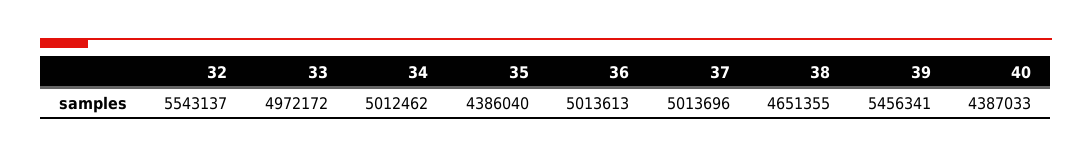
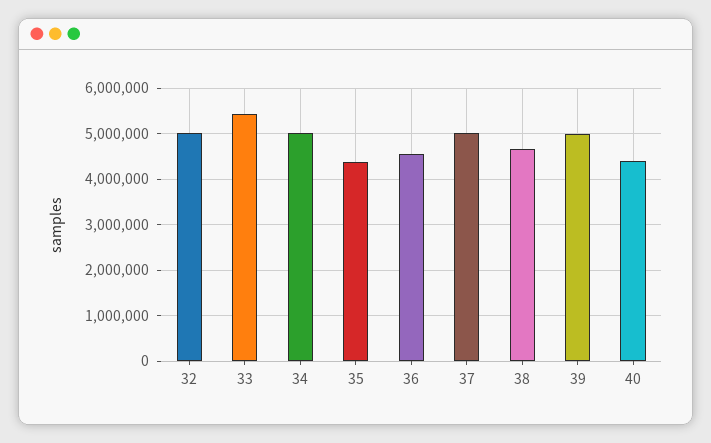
32: 5543137 -> 5000000
33: 4972172 -> 5400000
36: 5013613 -> 4600000
39: 5456341 -> 5000000

